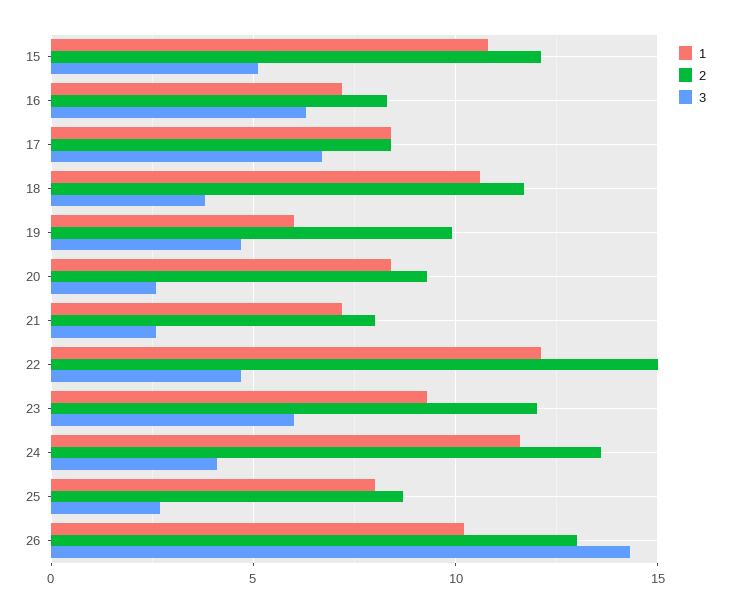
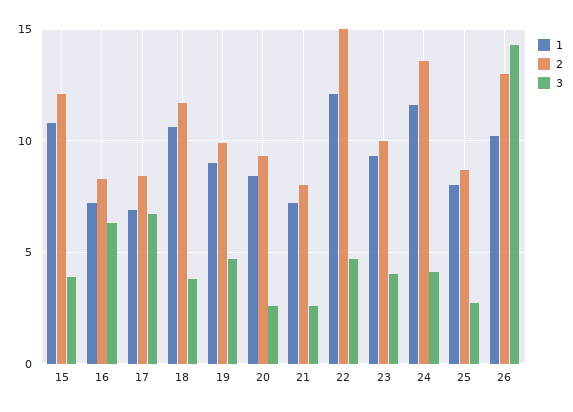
3, 15: 5 -> 4
1, 17: 8.5 -> 7
1, 19: 6 -> 9
2, 23: 12 -> 10
3, 23: 6 -> 4

